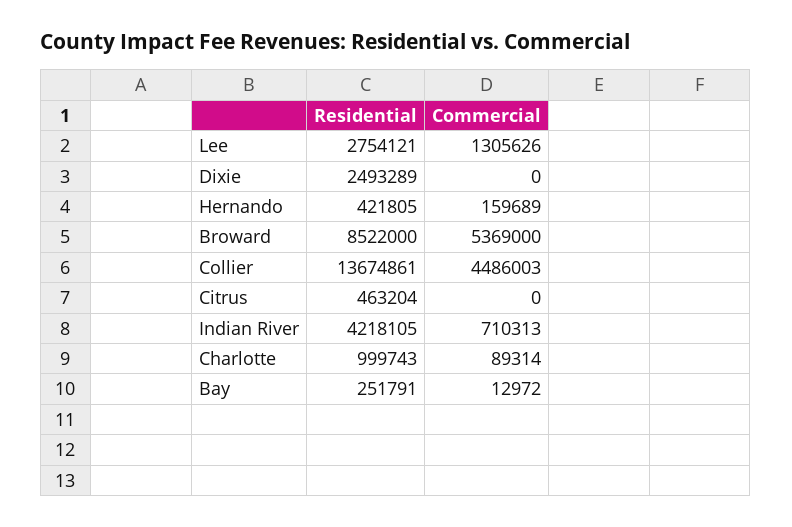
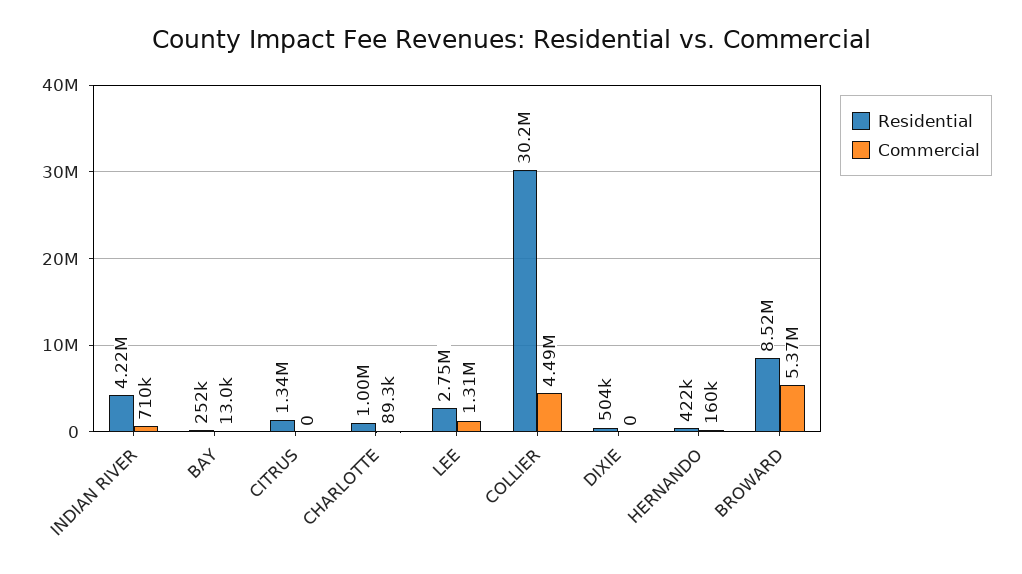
Residential, Dixie: 2493289 -> 504000
Residential, Collier: 13674861 -> 30200000
Residential, Citrus: 463204 -> 1340000

